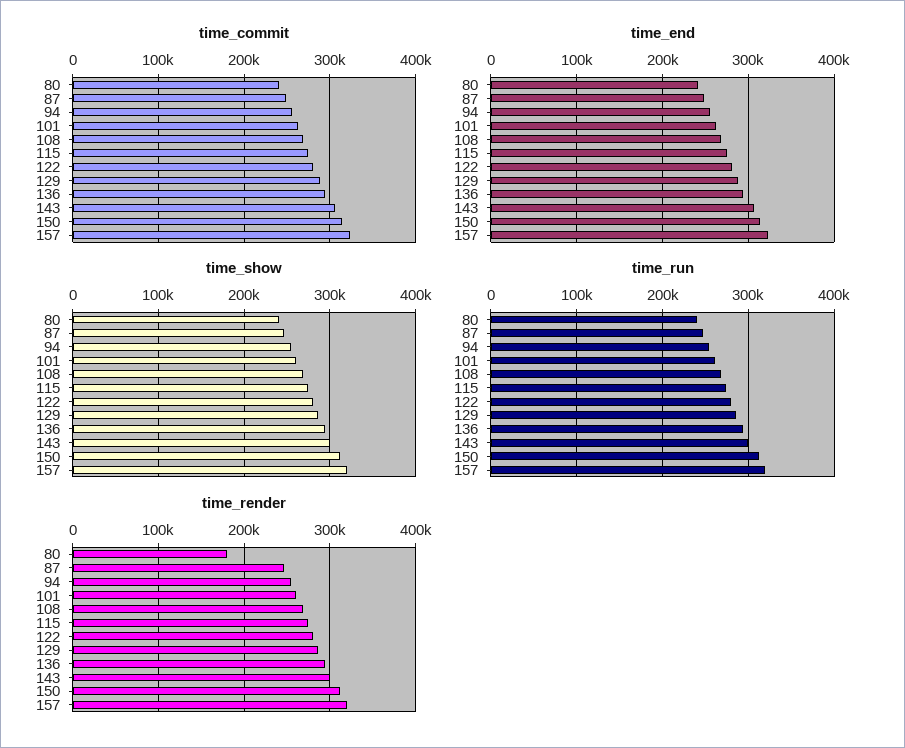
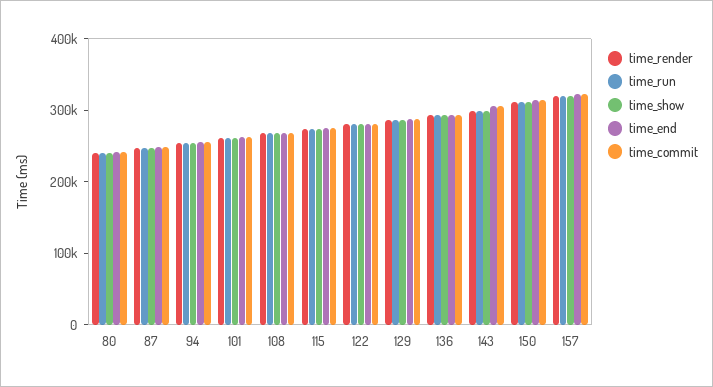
time_render, 80: 180000 -> 240000

